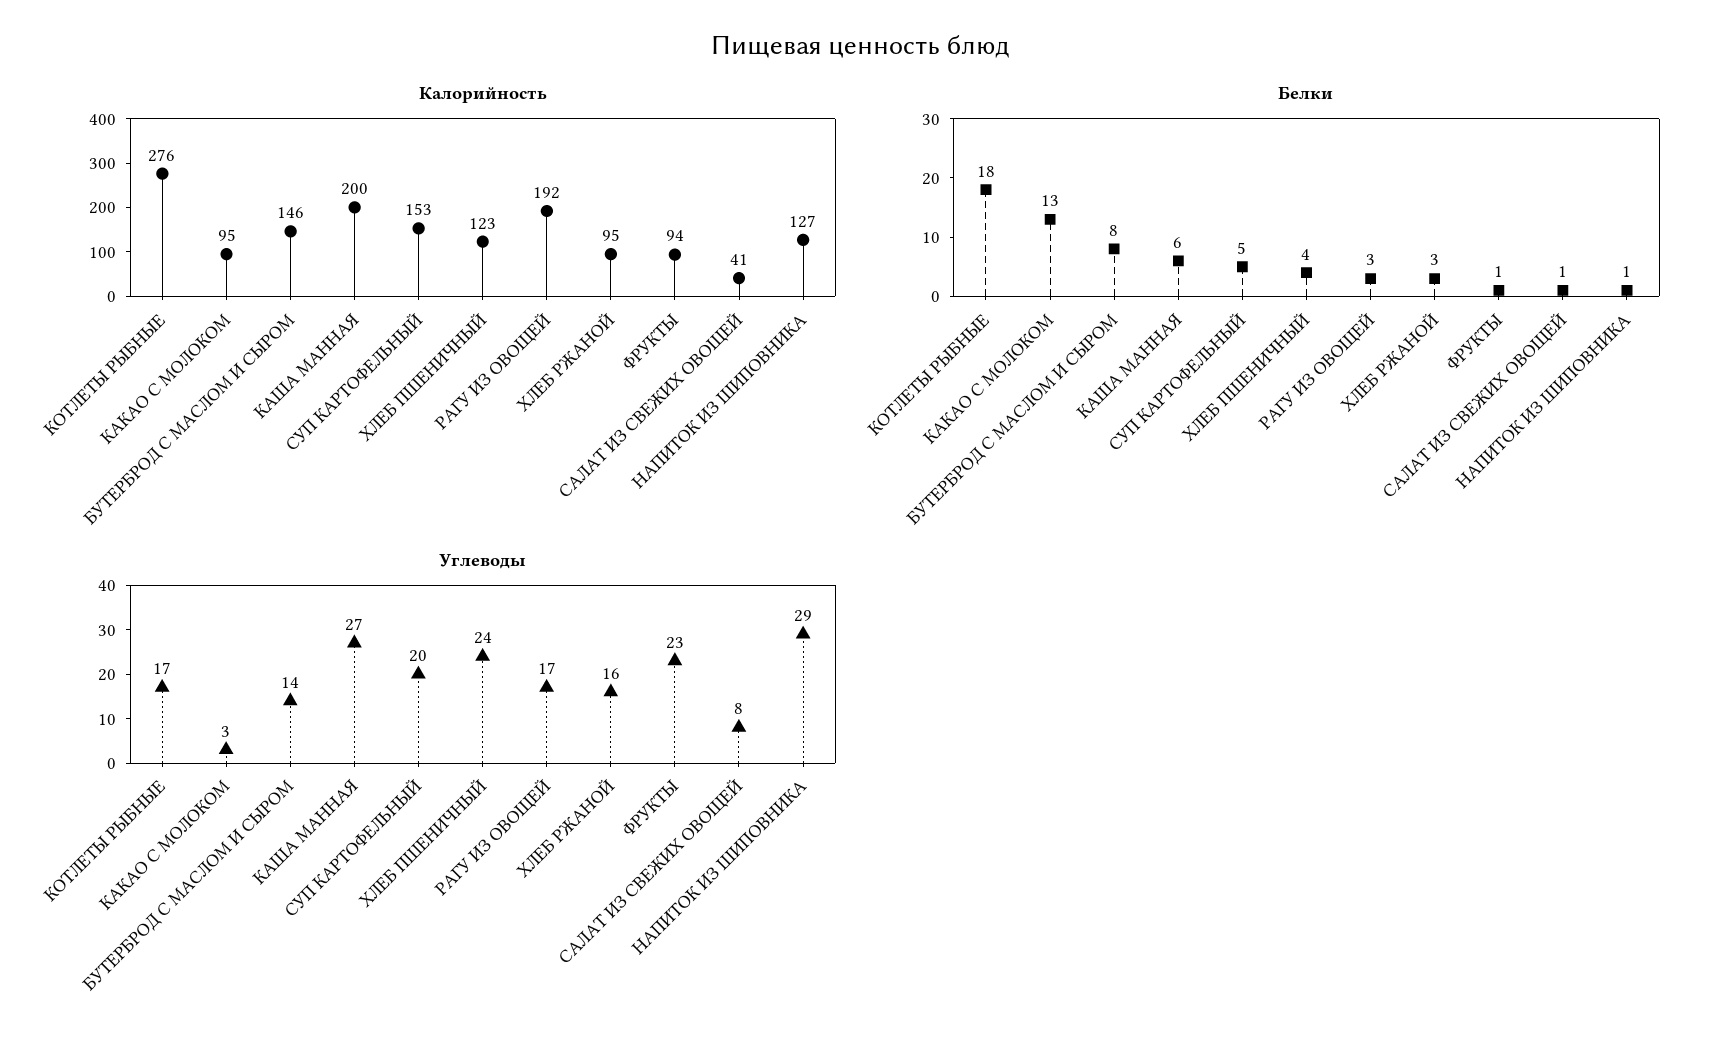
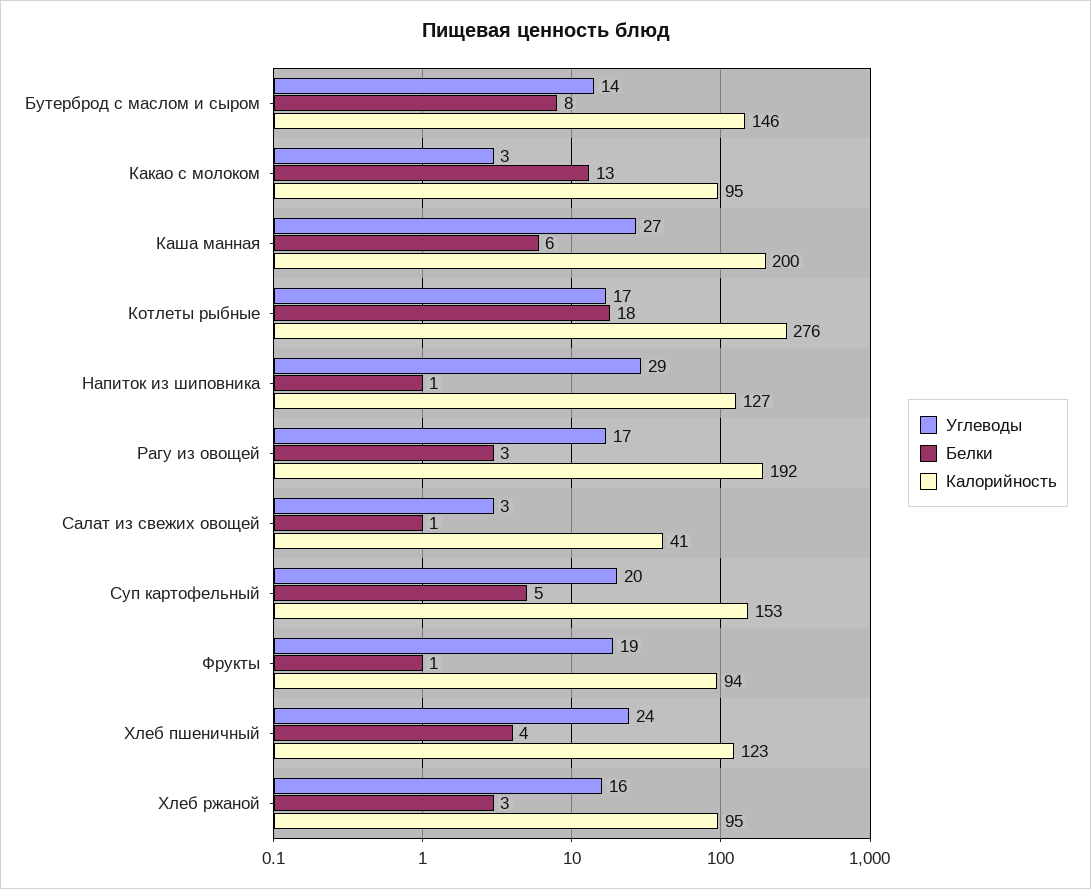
Углеводы, ФРУКТЫ: 23 -> 19
Углеводы, САЛАТ ИЗ СВЕЖИХ ОВОЩЕЙ: 8 -> 3

